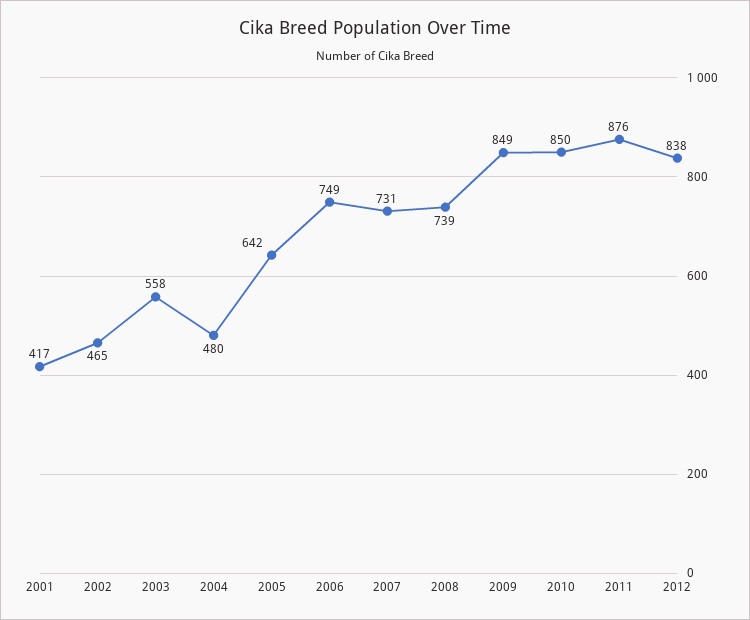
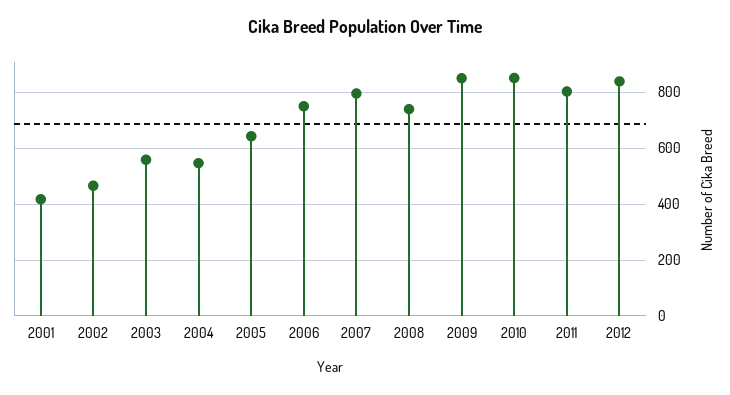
2004: 480 -> 550
2007: 731 -> 800
2011: 876 -> 800

